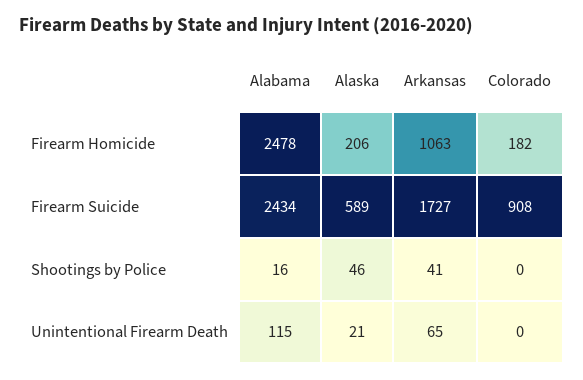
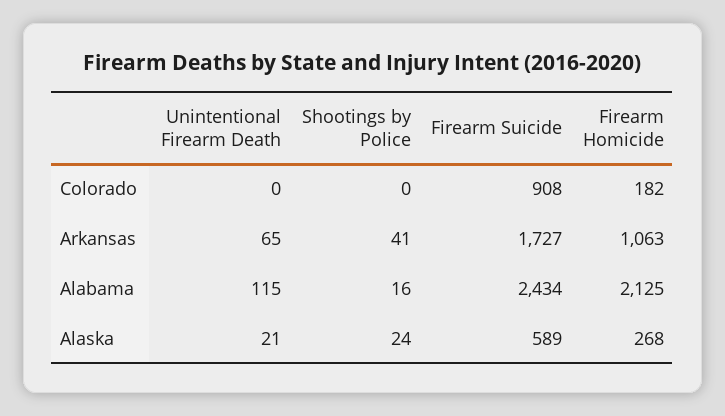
Alabama, Firearm Homicide: 2478 -> 2125
Alaska, Firearm Homicide: 206 -> 268
Alaska, Shootings by Police: 46 -> 24

